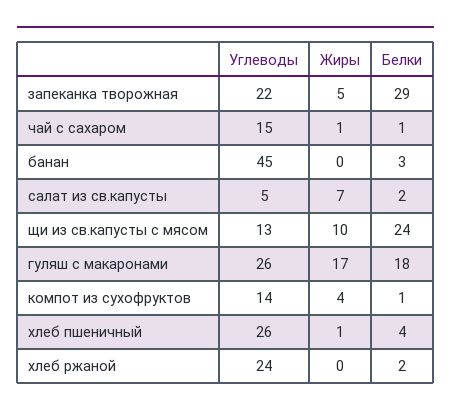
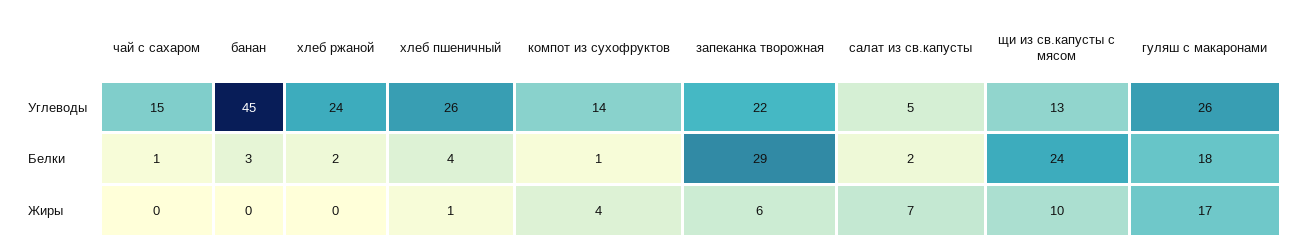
Жиры, запеканка творожная: 5 -> 6
Жиры, чай с сахаром: 1 -> 0

